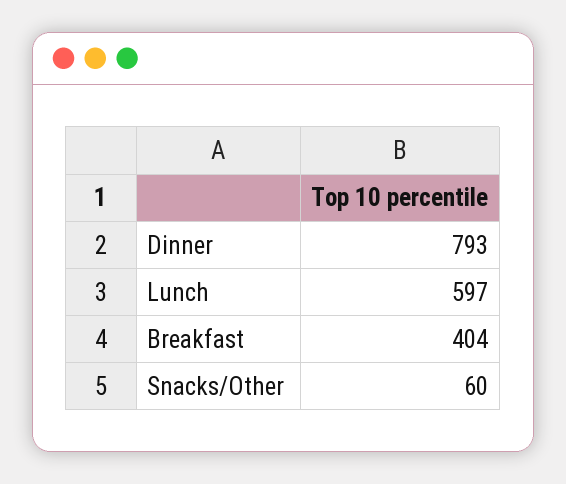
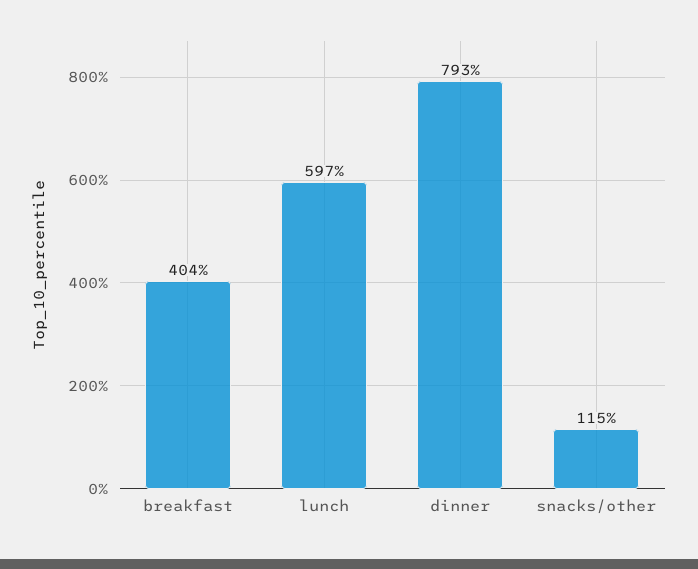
Snacks/Other: 60 -> 115

